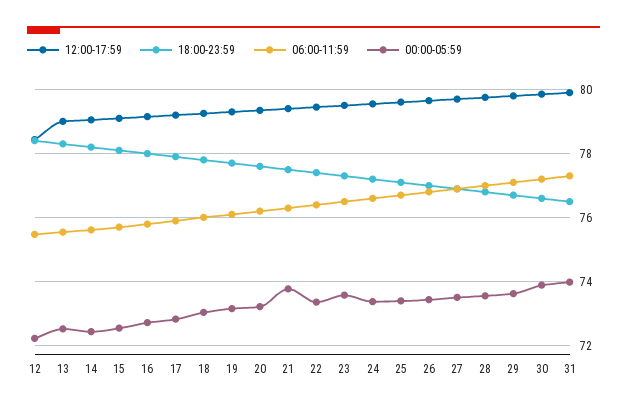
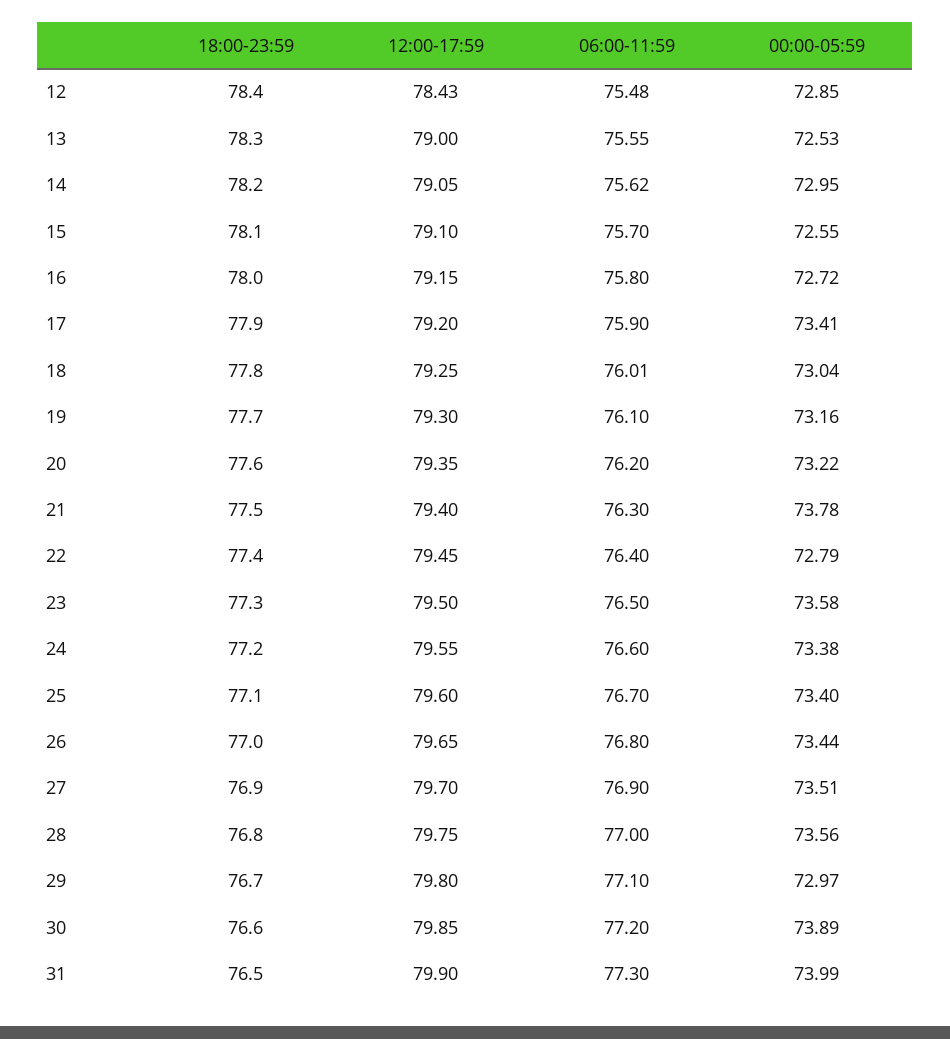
00:00-05:59, 12: 72.2 -> 72.85
00:00-05:59, 14: 72.4 -> 72.95
00:00-05:59, 17: 72.8 -> 73.41
00:00-05:59, 22: 73.4 -> 72.79
00:00-05:59, 29: 73.6 -> 72.97

